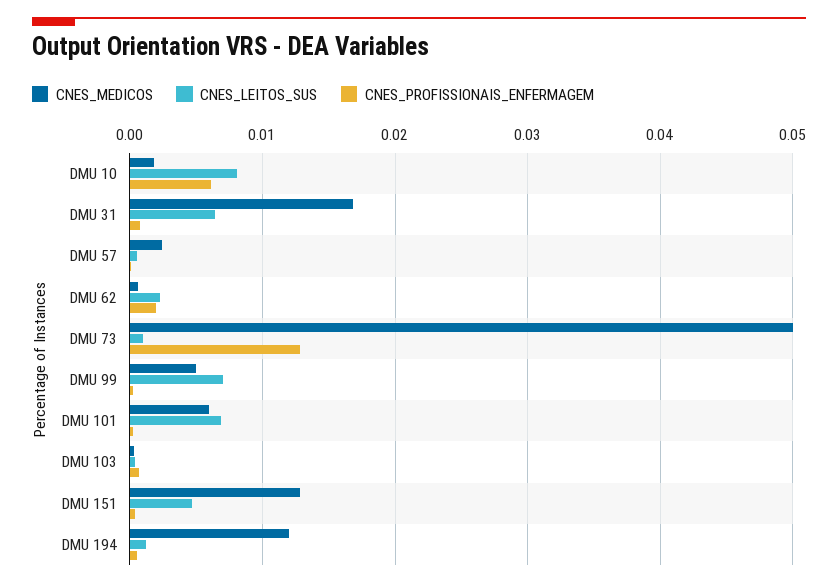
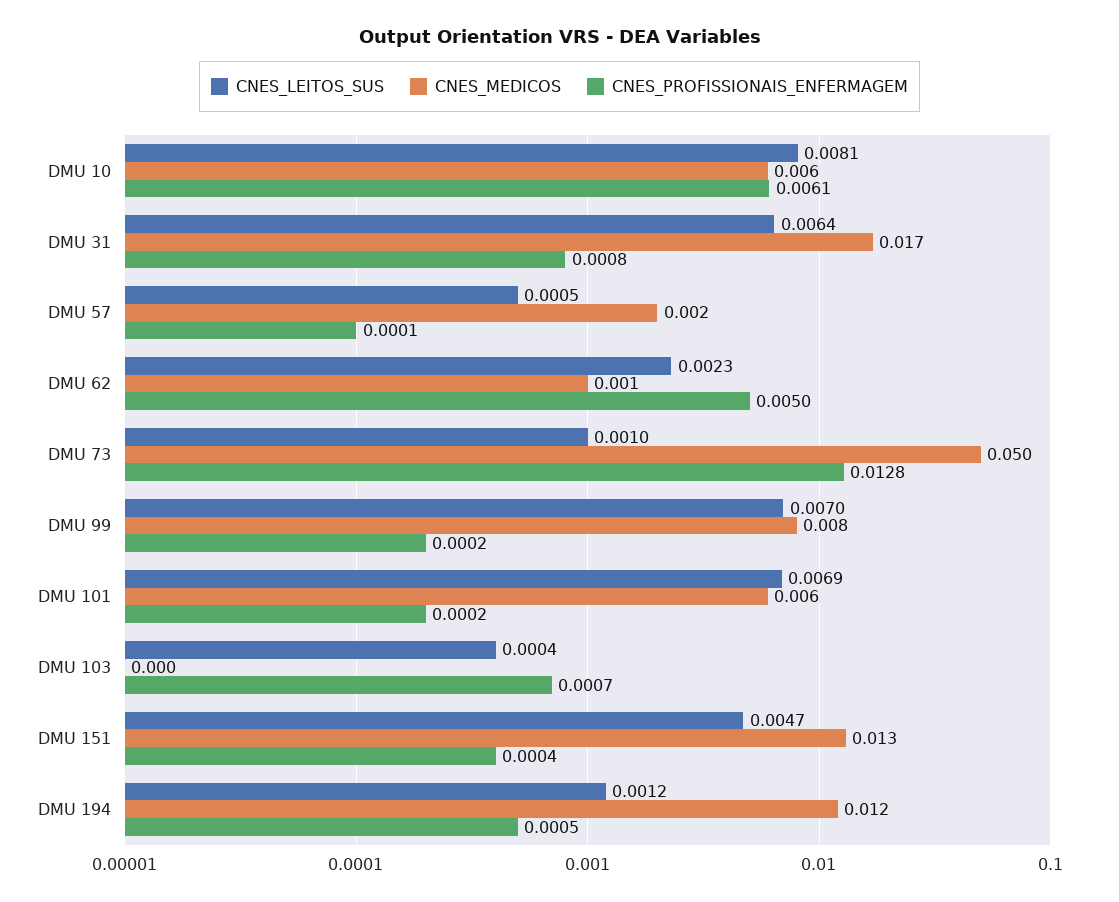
CNES_MEDICOS, DMU 10: 0.002 -> 0.006
CNES_PROFISSIONAIS_ENFERMAGEM, DMU 62: 0.002 -> 0.005
CNES_MEDICOS, DMU 99: 0.005 -> 0.008

